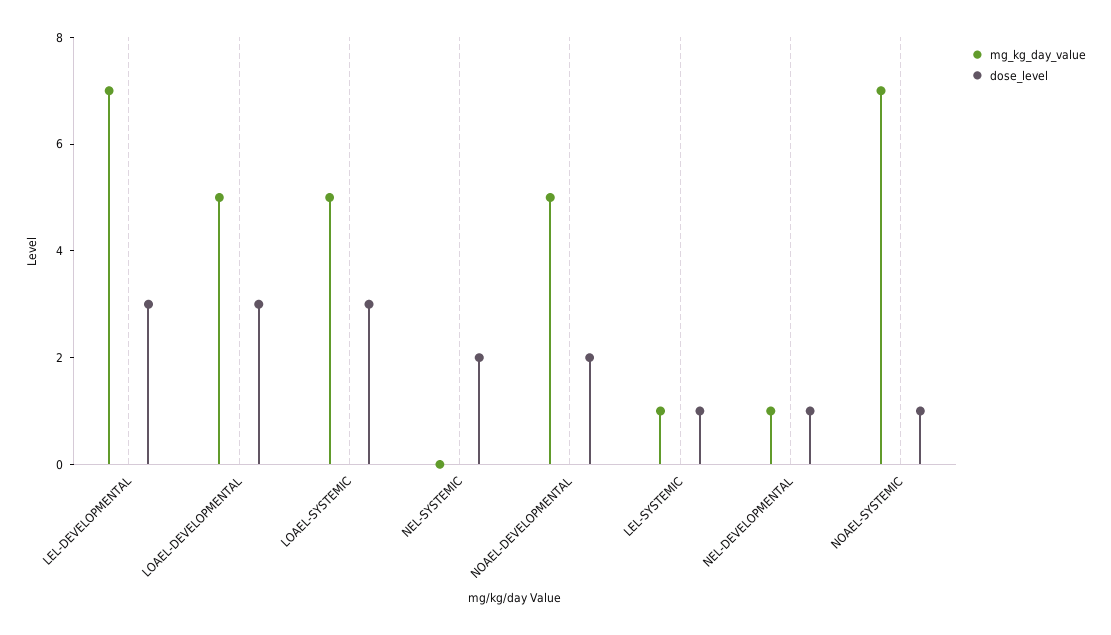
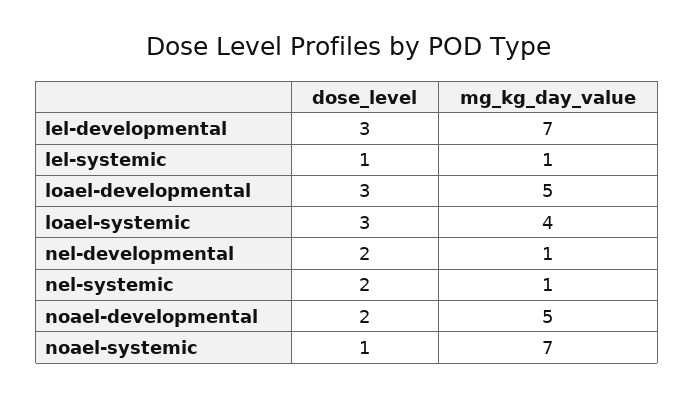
mg_kg_day_value, LOAEL-SYSTEMIC: 5 -> 4
mg_kg_day_value, NEL-SYSTEMIC: 0 -> 1
dose_level, NEL-DEVELOPMENTAL: 1 -> 2

